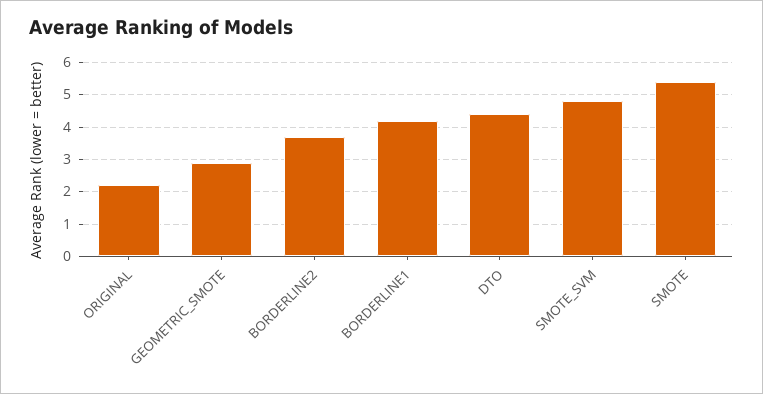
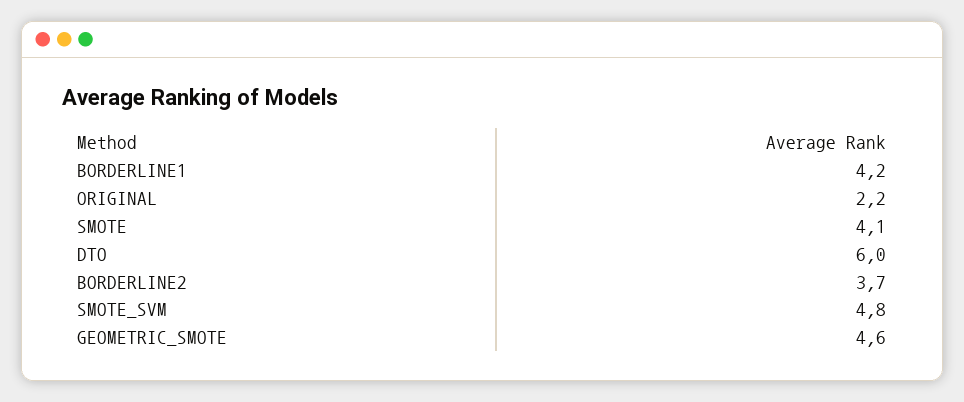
GEOMETRIC_SMOTE: 3 -> 4.6
DTO: 4.5 -> 6
SMOTE: 5.5 -> 4.1

